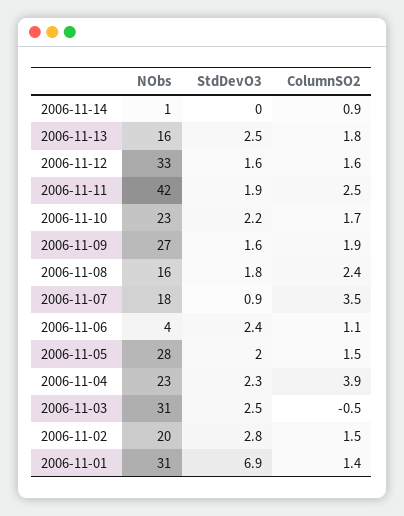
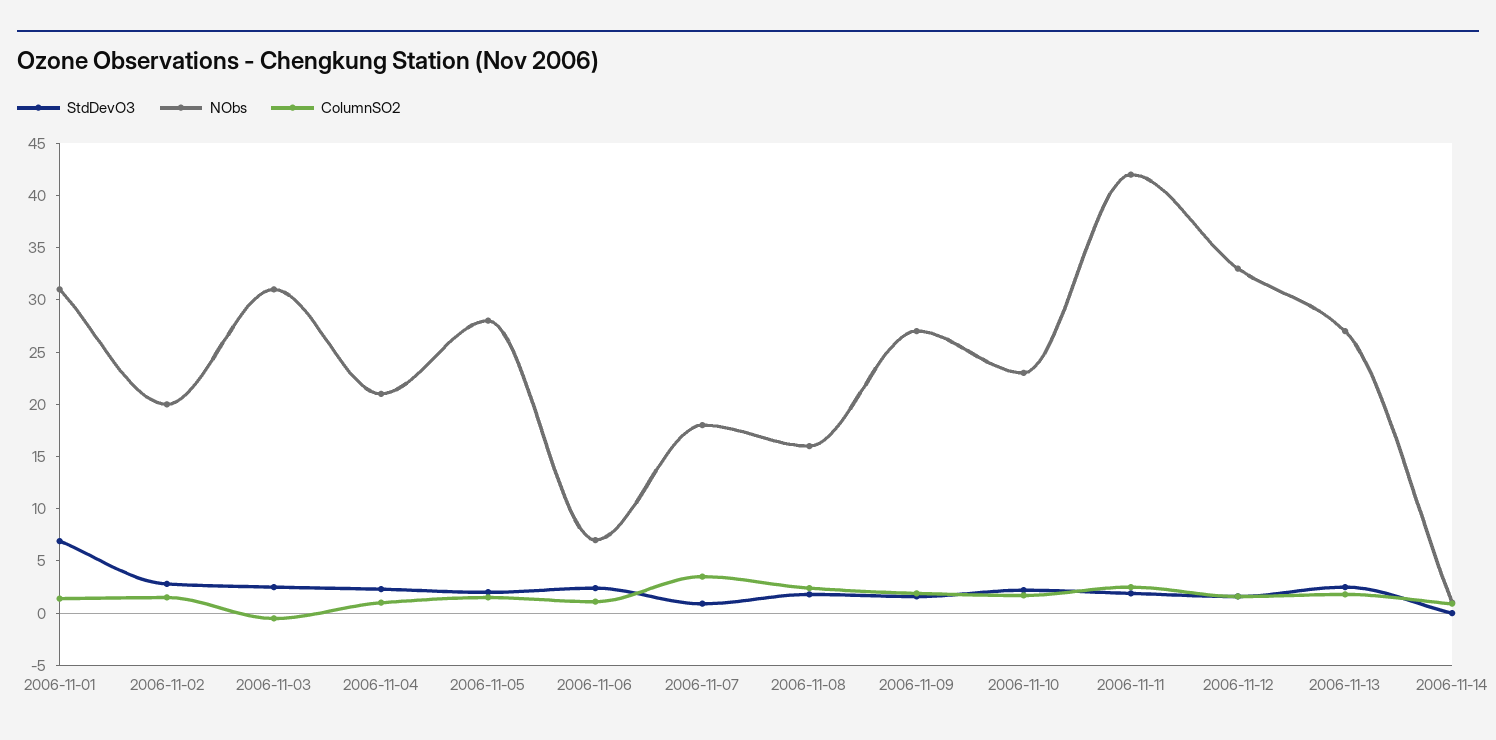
NObs, 2006-11-13: 16 -> 27
NObs, 2006-11-06: 4 -> 7
NObs, 2006-11-04: 23 -> 21
ColumnSO2, 2006-11-04: 3.9 -> 1

